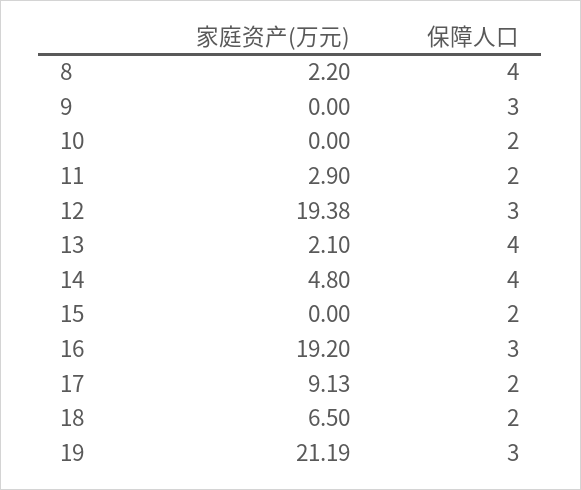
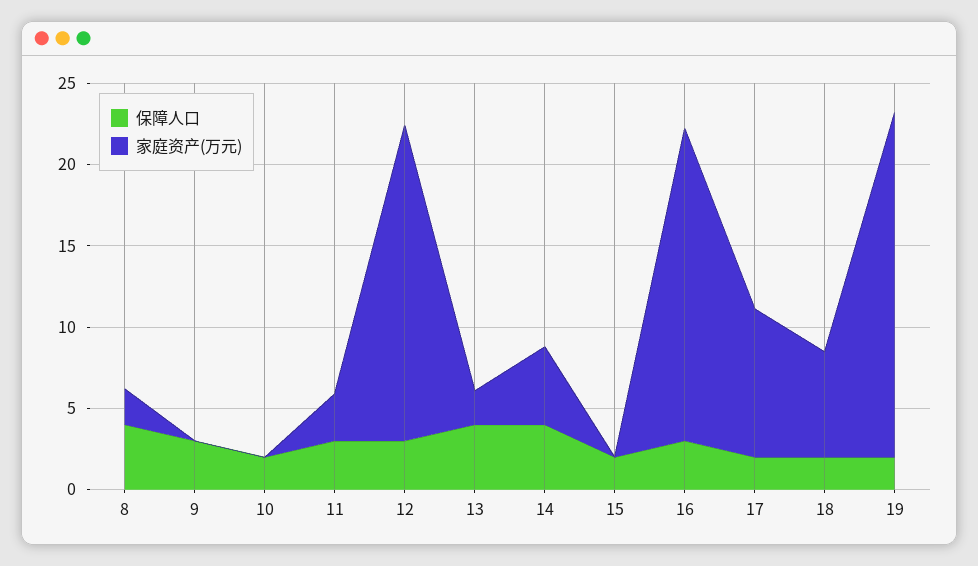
保障人口, 11: 2 -> 3
保障人口, 19: 3 -> 2

